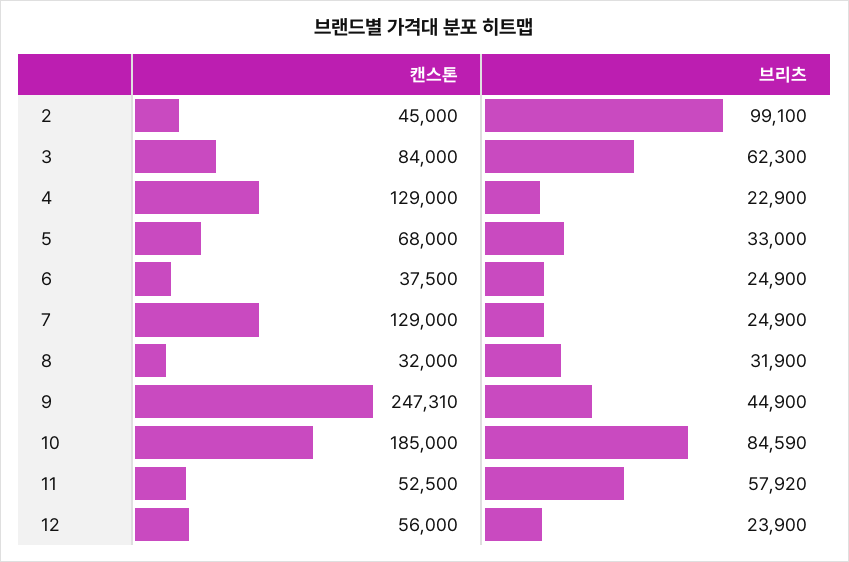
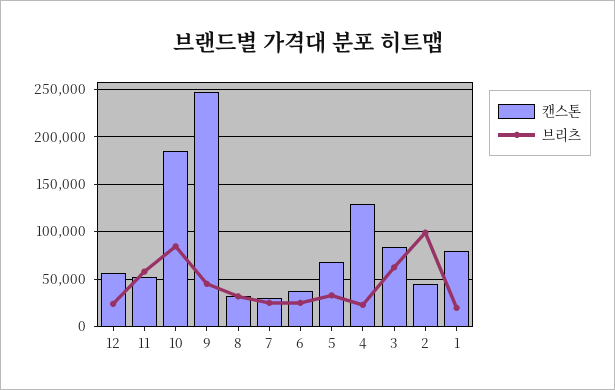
캔스톤, 7: 129000 -> 30000
캔스톤, 1: none -> 80000
브리츠, 1: none -> 20000

